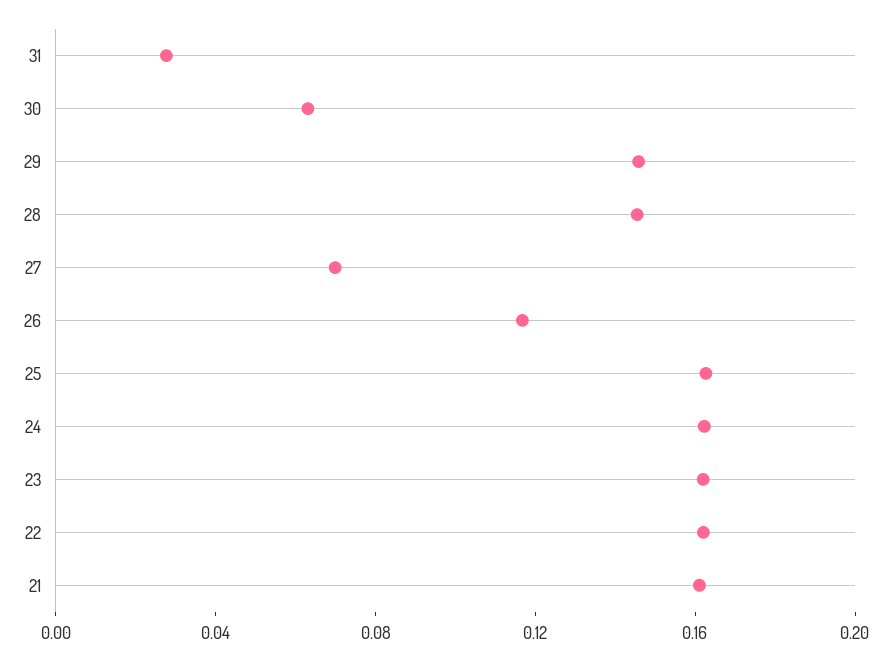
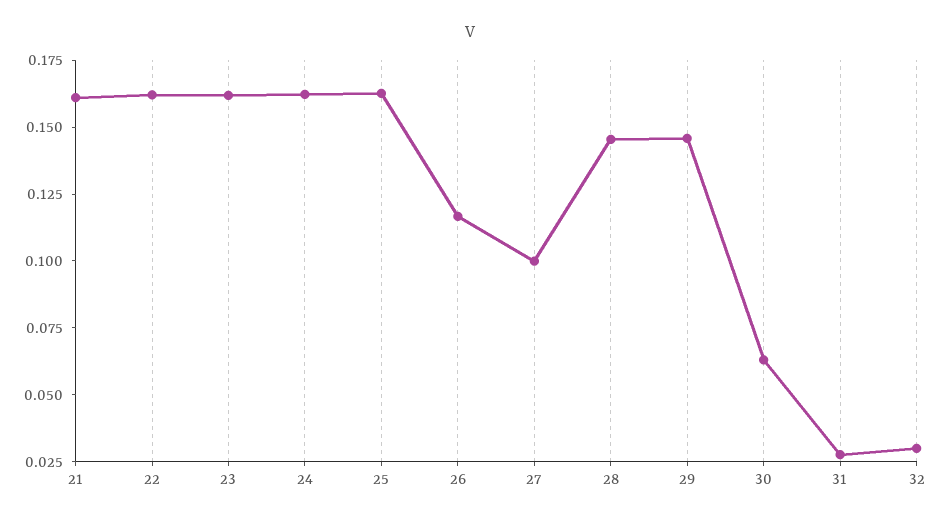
27: 0.07 -> 0.1
32: none -> 0.03

